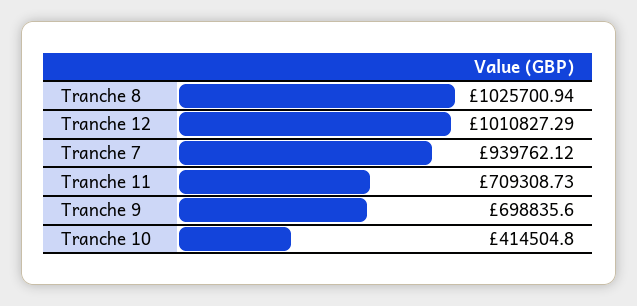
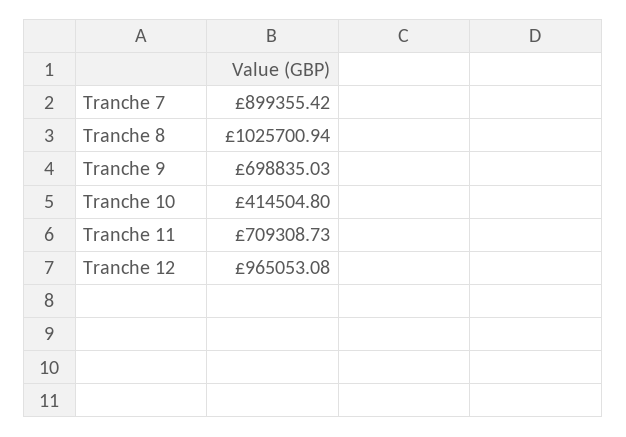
Tranche 12: 1010827.29 -> 965053.08
Tranche 7: 939762.12 -> 899355.42
Tranche 9: 698835.6 -> 698835.03

